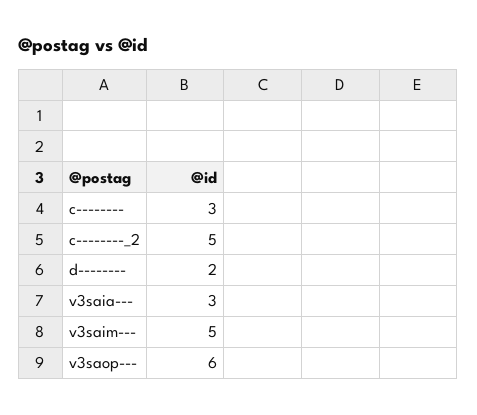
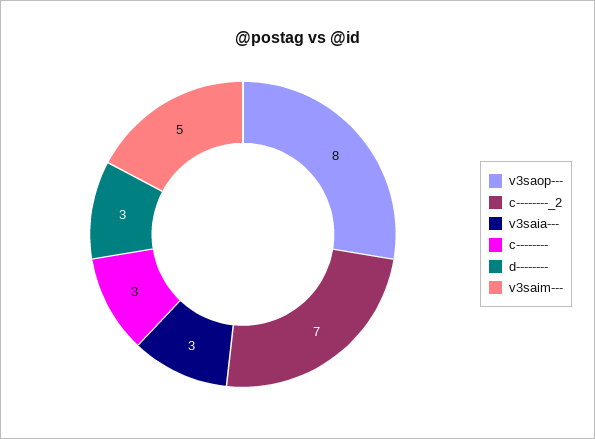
c--------_2: 5 -> 7
d--------: 2 -> 3
v3saop---: 6 -> 8

